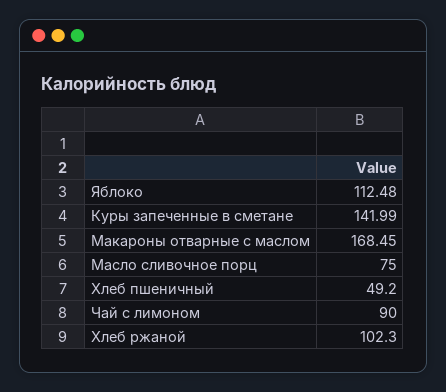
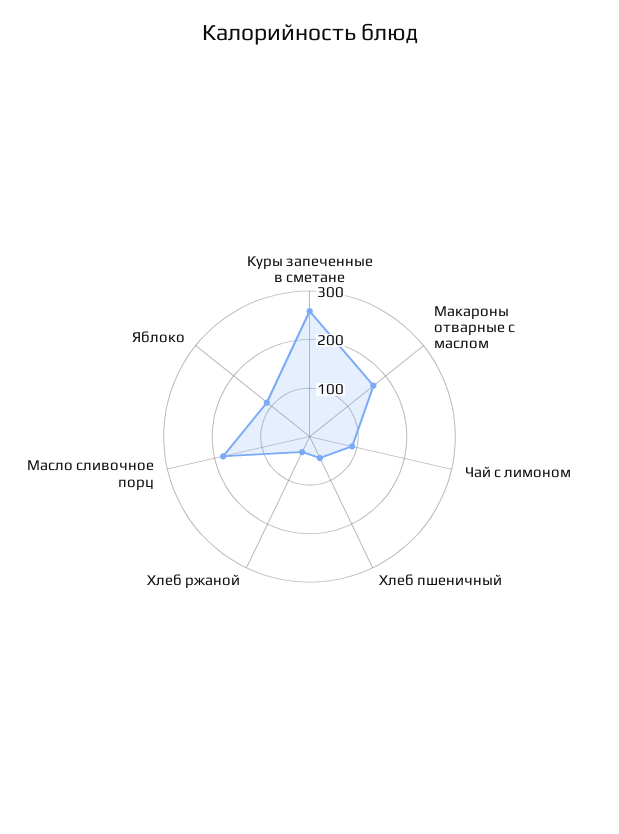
Куры запеченные в сметане: 141.99 -> 260
Масло сливочное порц: 75 -> 180
Хлеб ржаной: 102.3 -> 40

